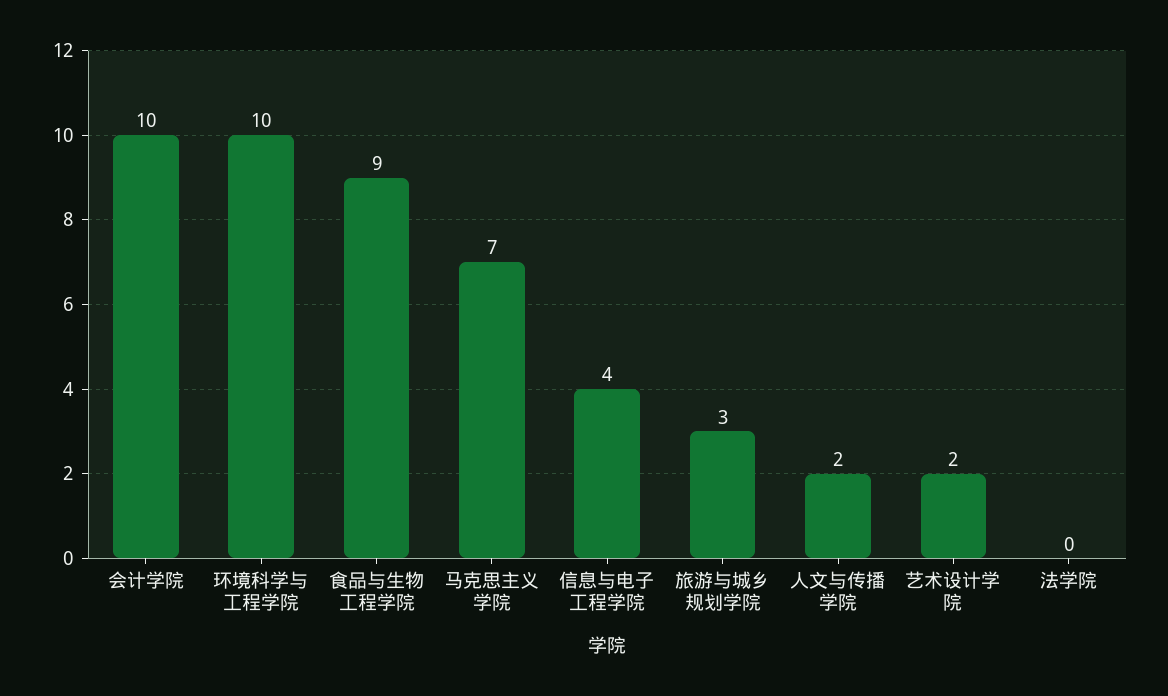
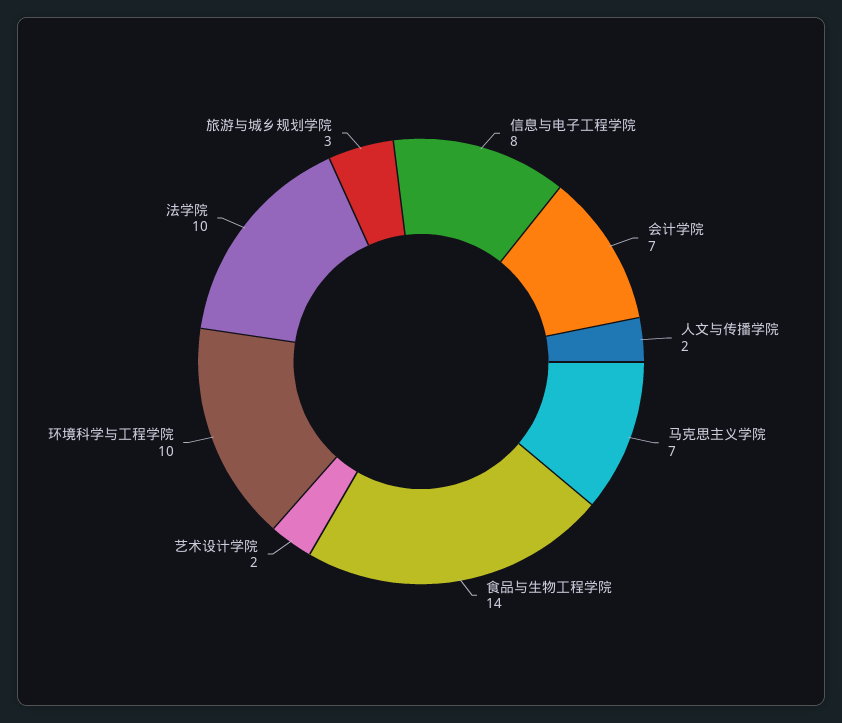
会计学院: 10 -> 7
食品与生物工程学院: 9 -> 14
信息与电子工程学院: 4 -> 8
法学院: 0 -> 10

